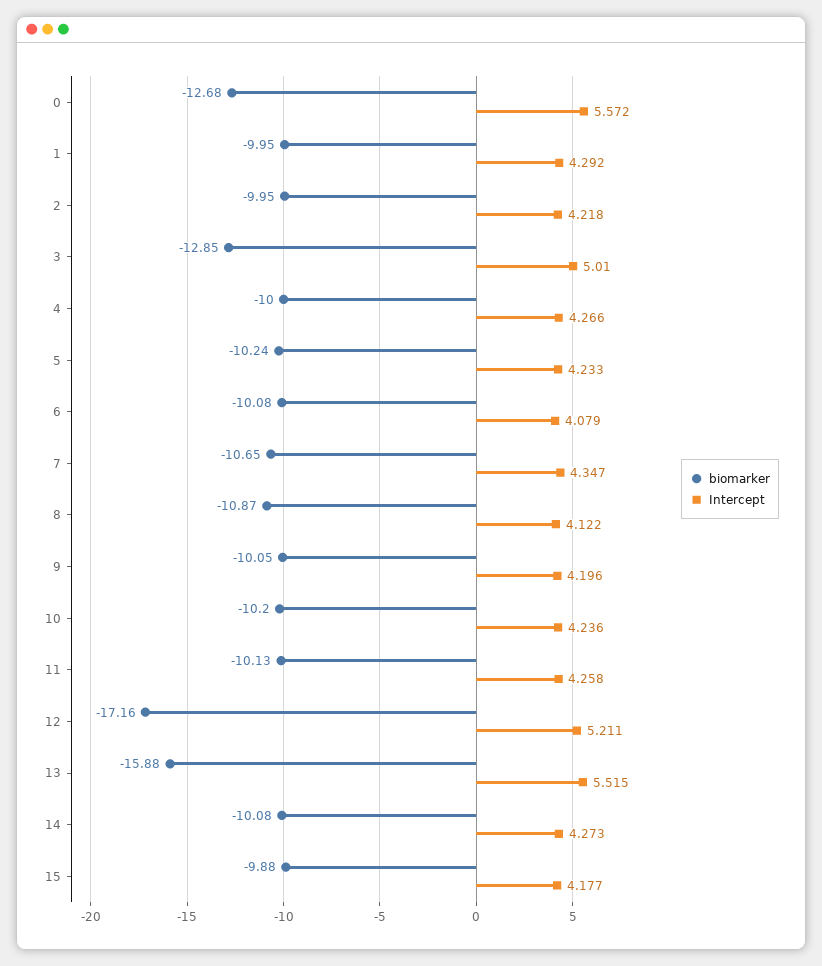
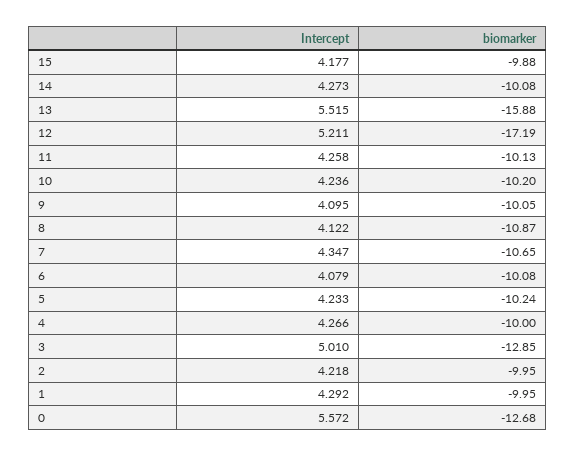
Intercept, 9: 4.196 -> 4.095
biomarker, 12: -17.16 -> -17.19

